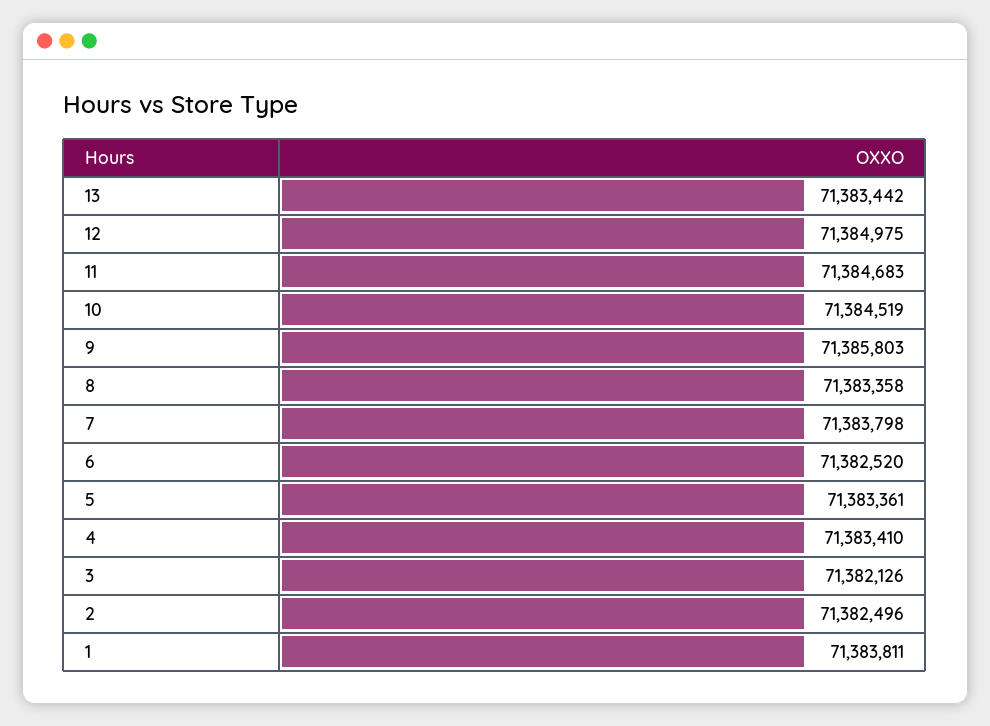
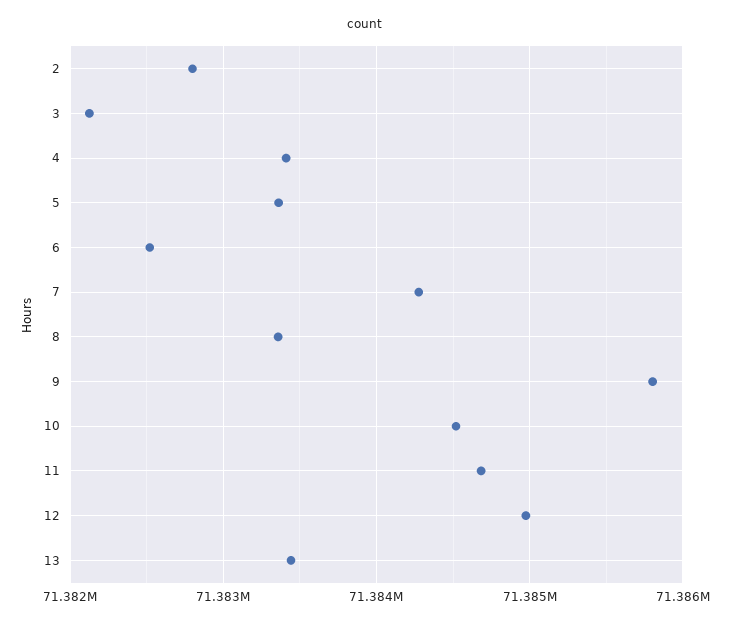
7: 71383798 -> 71384300
2: 71382496 -> 71382800
1: 71383811 -> none

